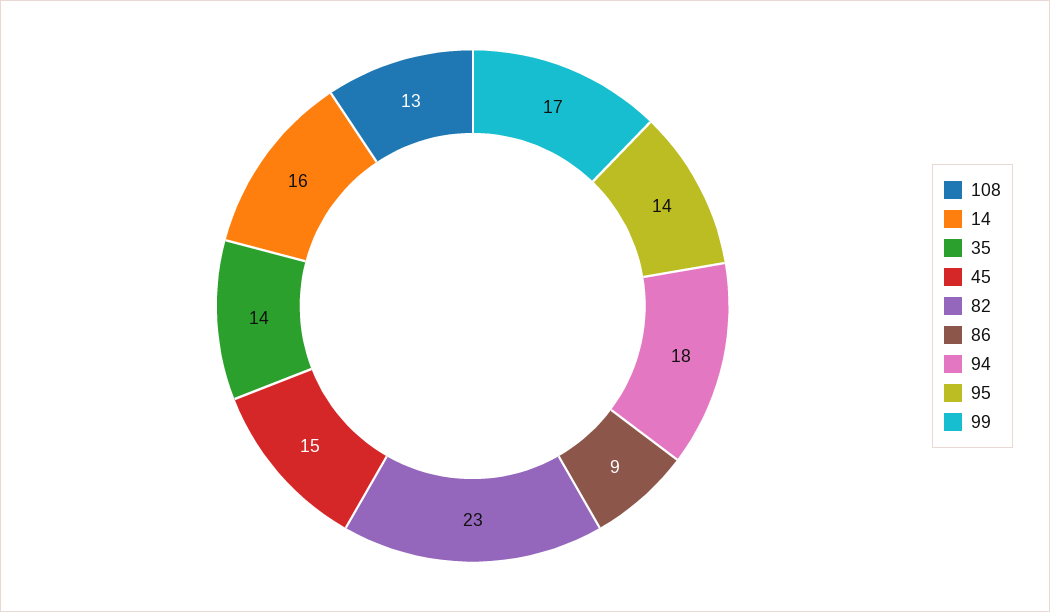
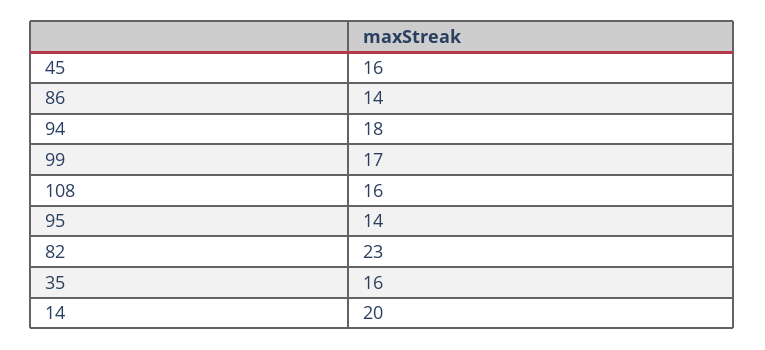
108: 13 -> 16
14: 16 -> 20
35: 14 -> 16
45: 15 -> 16
86: 9 -> 14

